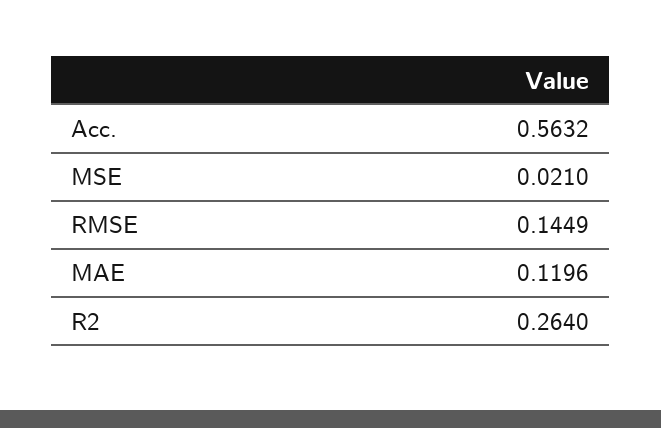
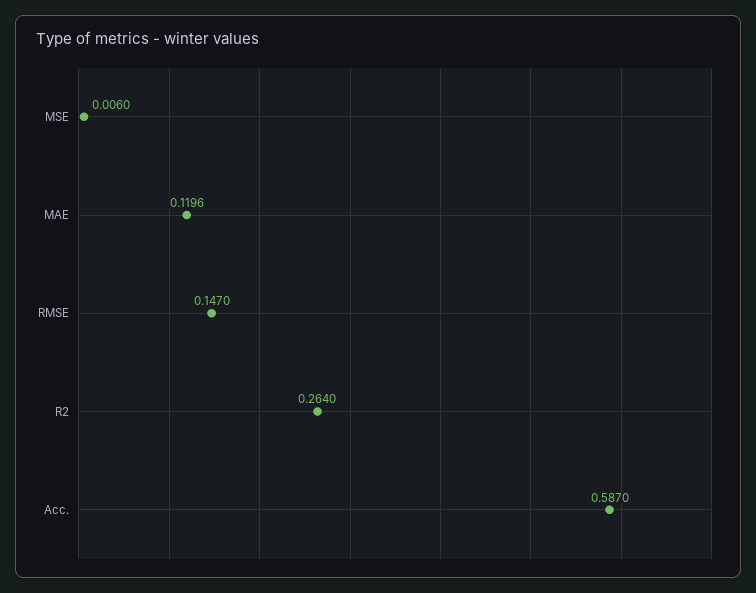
Acc.: 0.5632 -> 0.587
MSE: 0.021 -> 0.006
RMSE: 0.1449 -> 0.147

